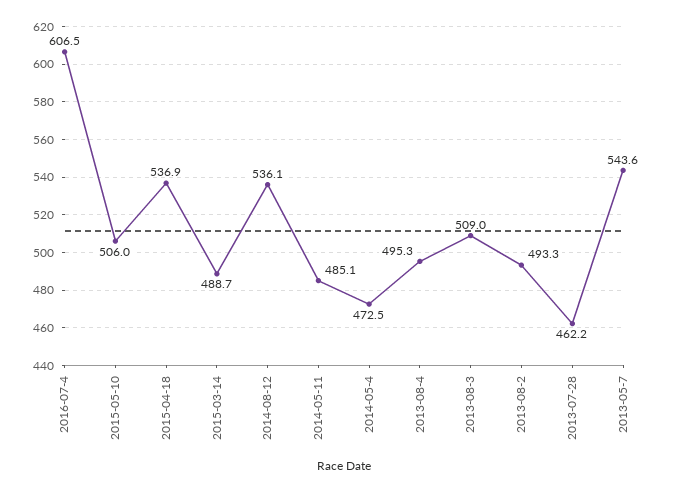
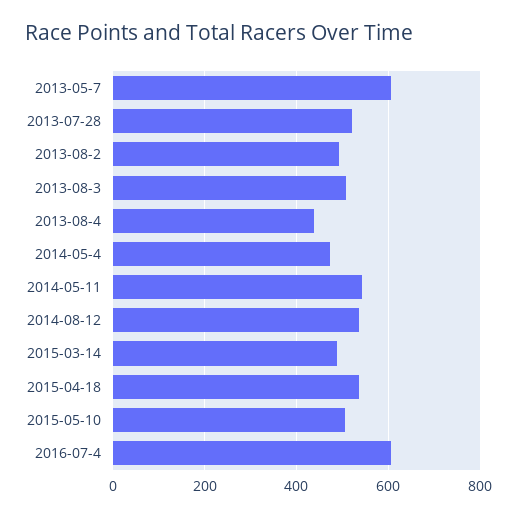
2014-05-11: 485.1 -> 540
2013-08-4: 495.3 -> 440
2013-07-28: 462.2 -> 520
2013-05-7: 543.6 -> 600

